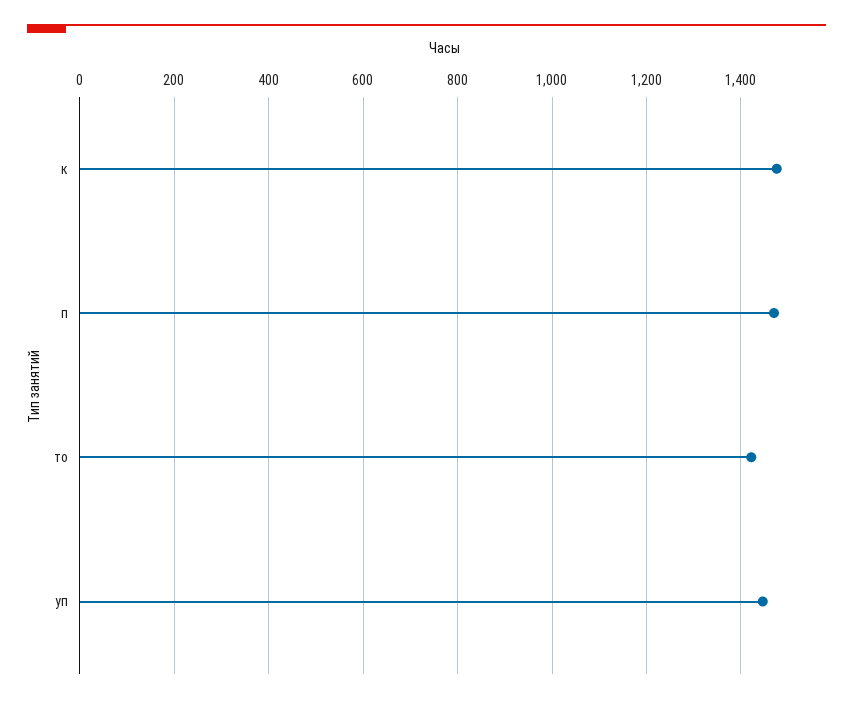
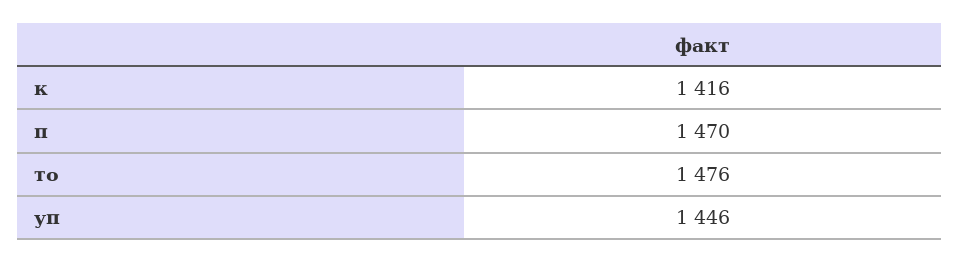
к: 1480 -> 1416
то: 1420 -> 1476

